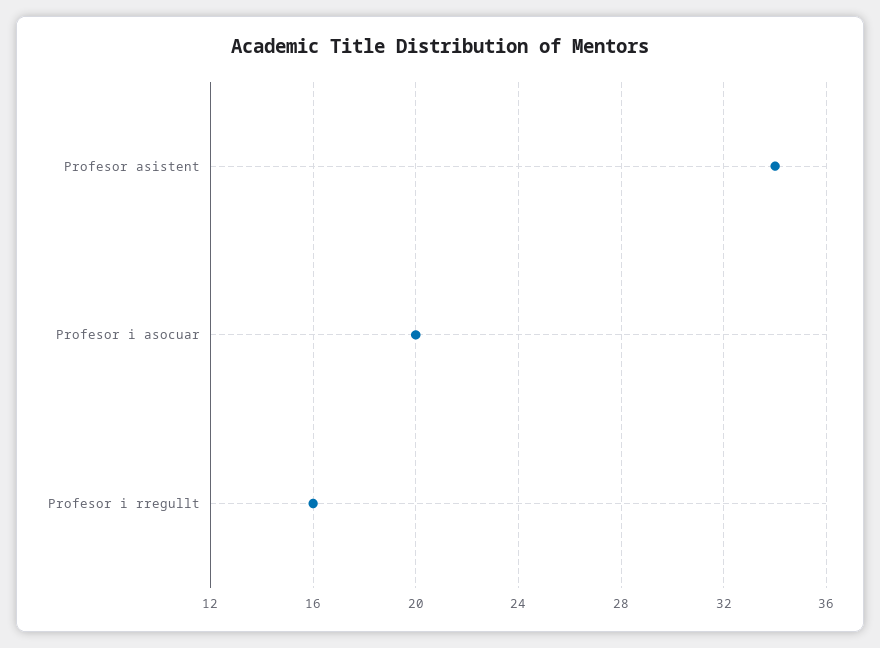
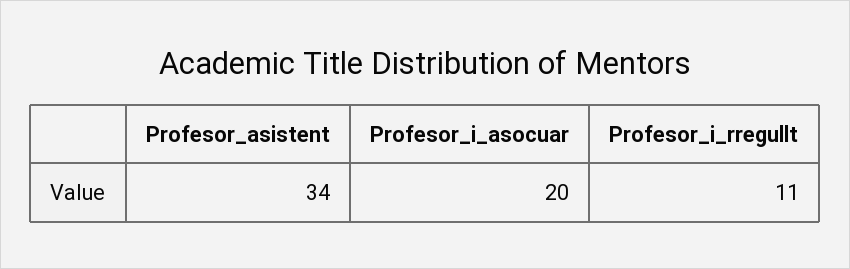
Profesor i rregullt: 16 -> 11

